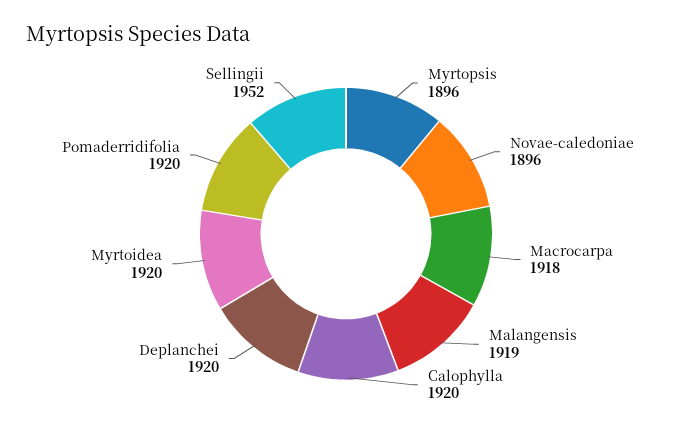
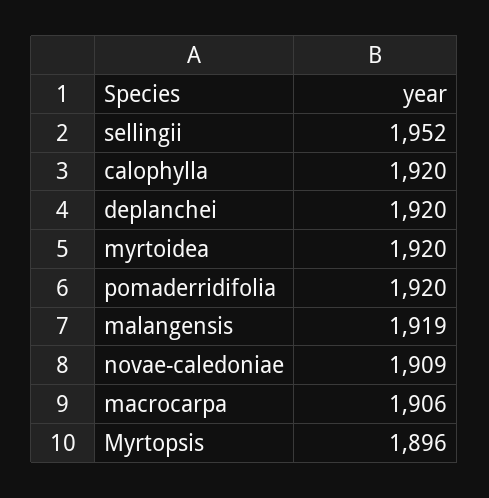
Novae-caledoniae: 1896 -> 1909
Macrocarpa: 1918 -> 1906

